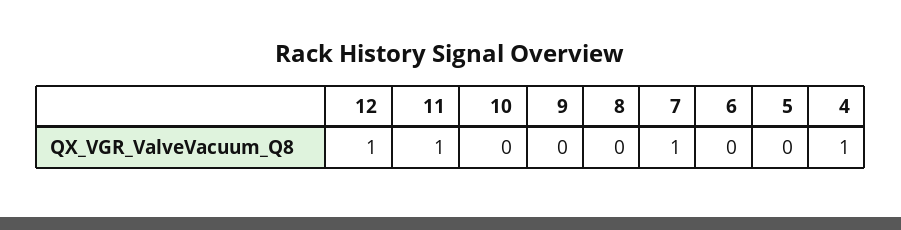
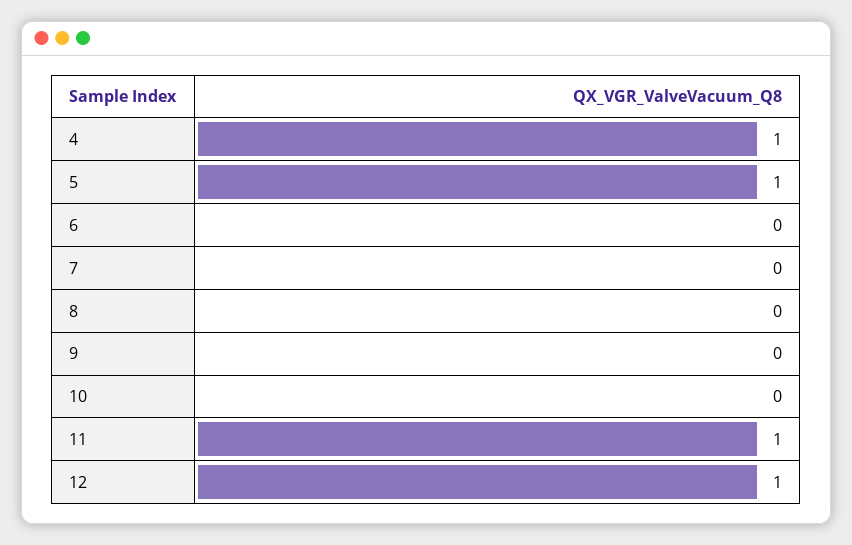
7: 1 -> 0
5: 0 -> 1

